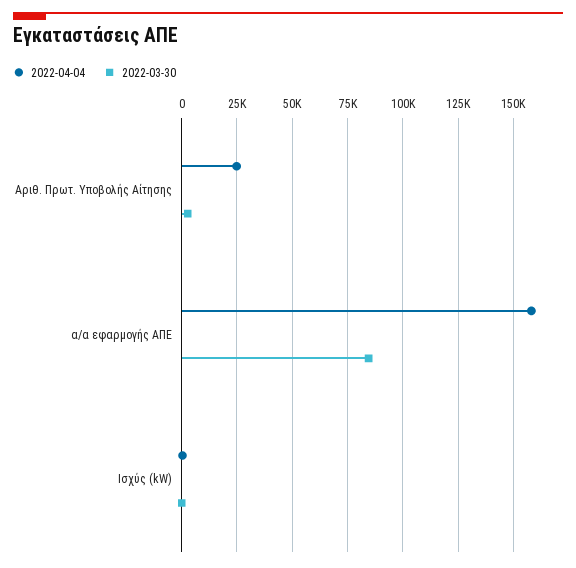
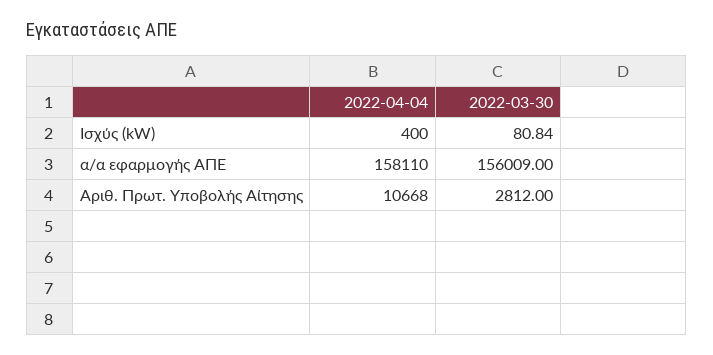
2022-04-04, Αριθ. Πρωτ. Υποβολής Αίτησης: 25000 -> 10668
2022-03-30, α/α εφαρμογής ΑΠΕ: 85000 -> 156009

